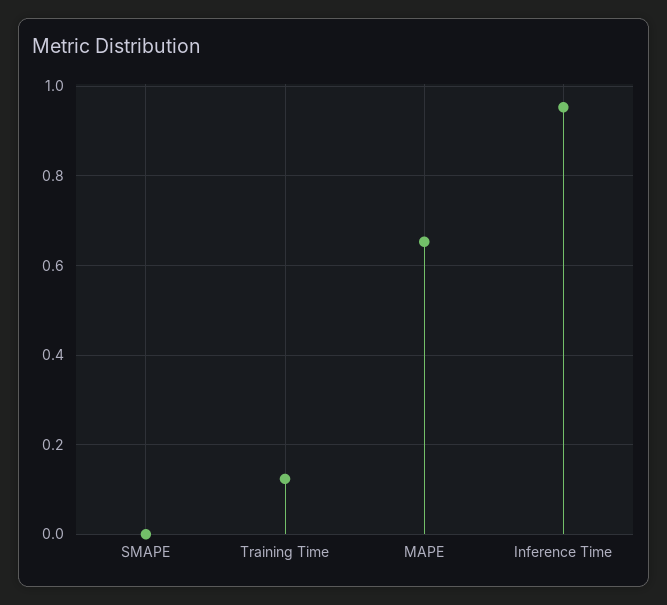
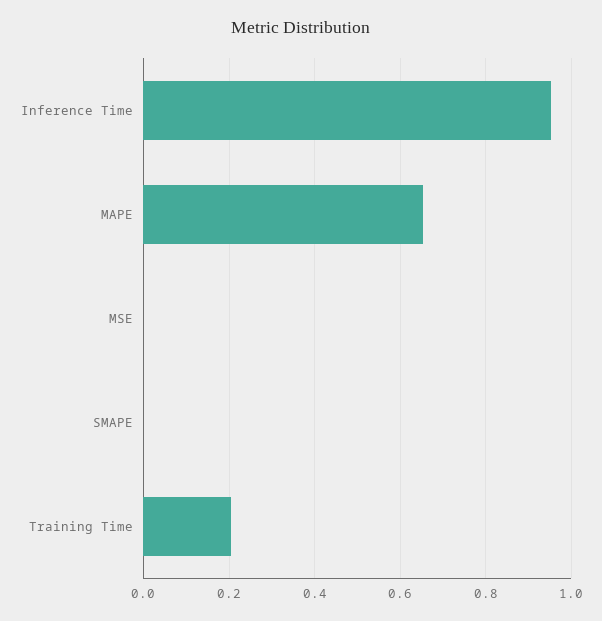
Training Time: 0.12 -> 0.2
MSE: none -> 0

